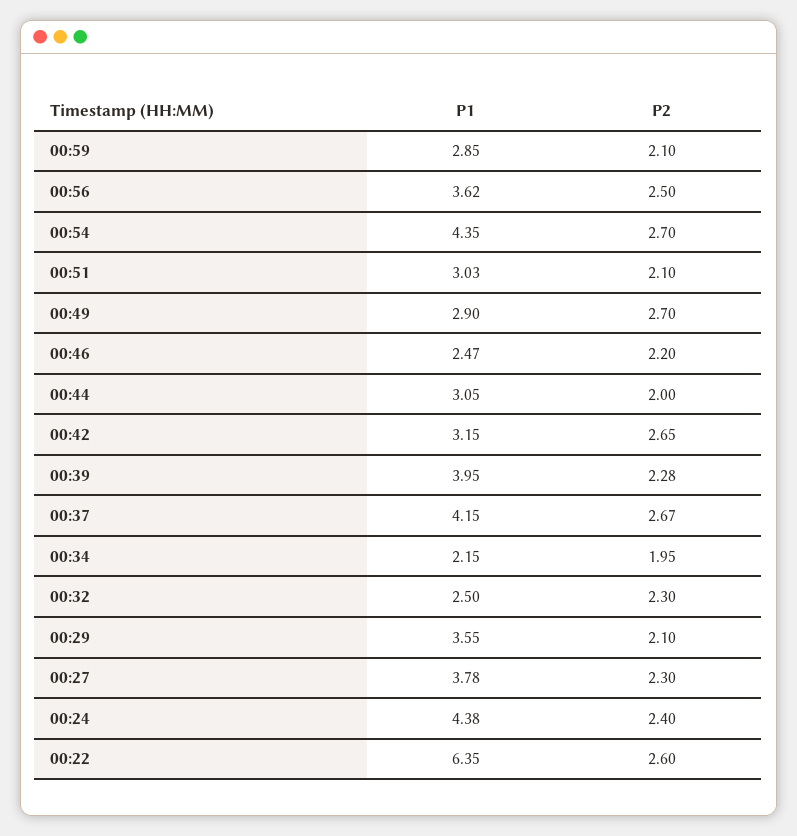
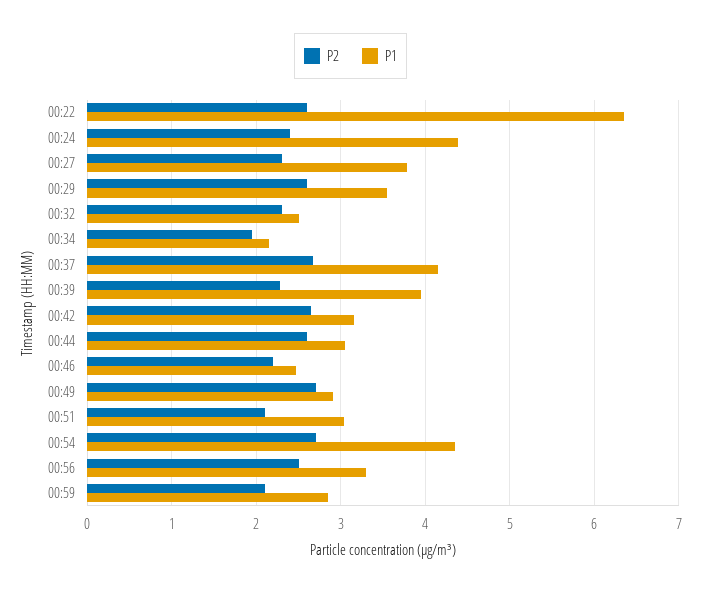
P1, 00:56: 3.62 -> 3.3
P2, 00:44: 2 -> 2.6
P2, 00:29: 2.1 -> 2.6

